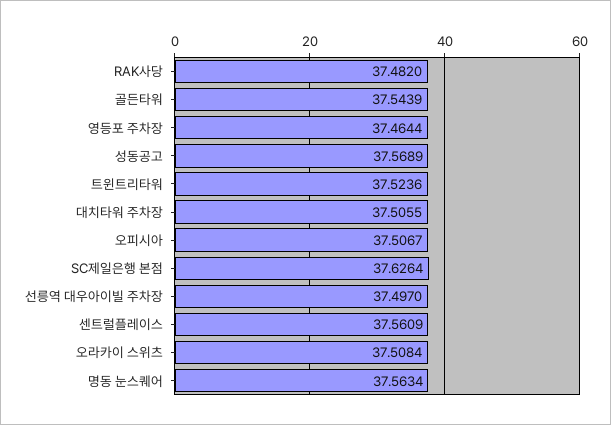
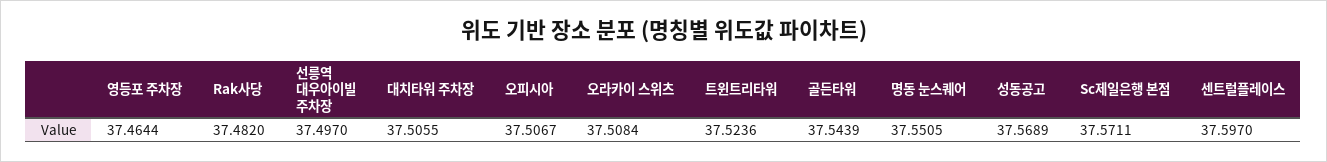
SC제일은행 본점: 37.6264 -> 37.5711
센트럴플레이스: 37.5609 -> 37.597
명동 눈스퀘어: 37.5634 -> 37.5505

